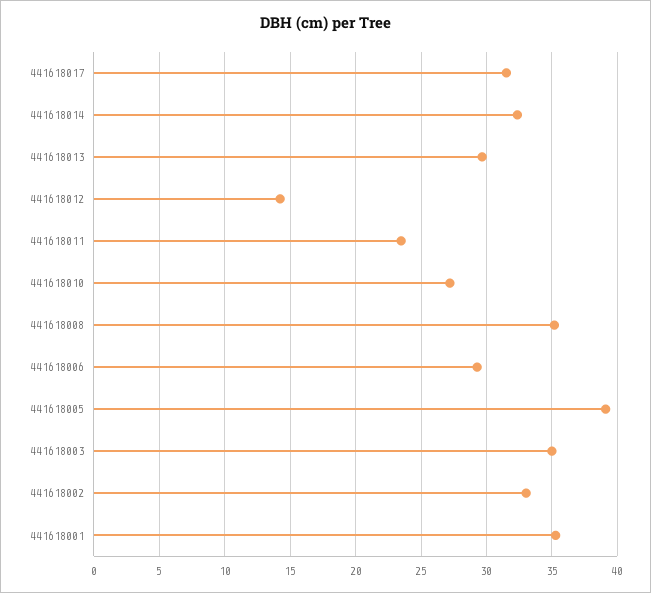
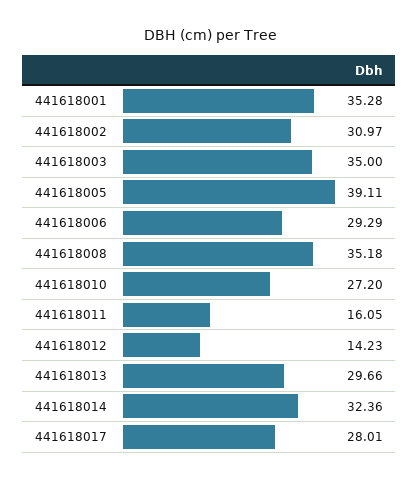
441618017: 31.5 -> 28.01
441618011: 23.5 -> 16.05
441618002: 33 -> 30.97

